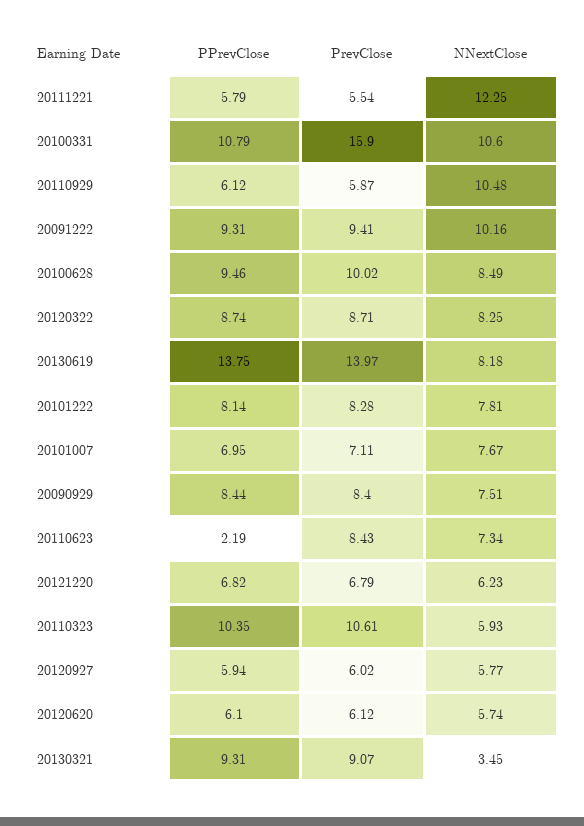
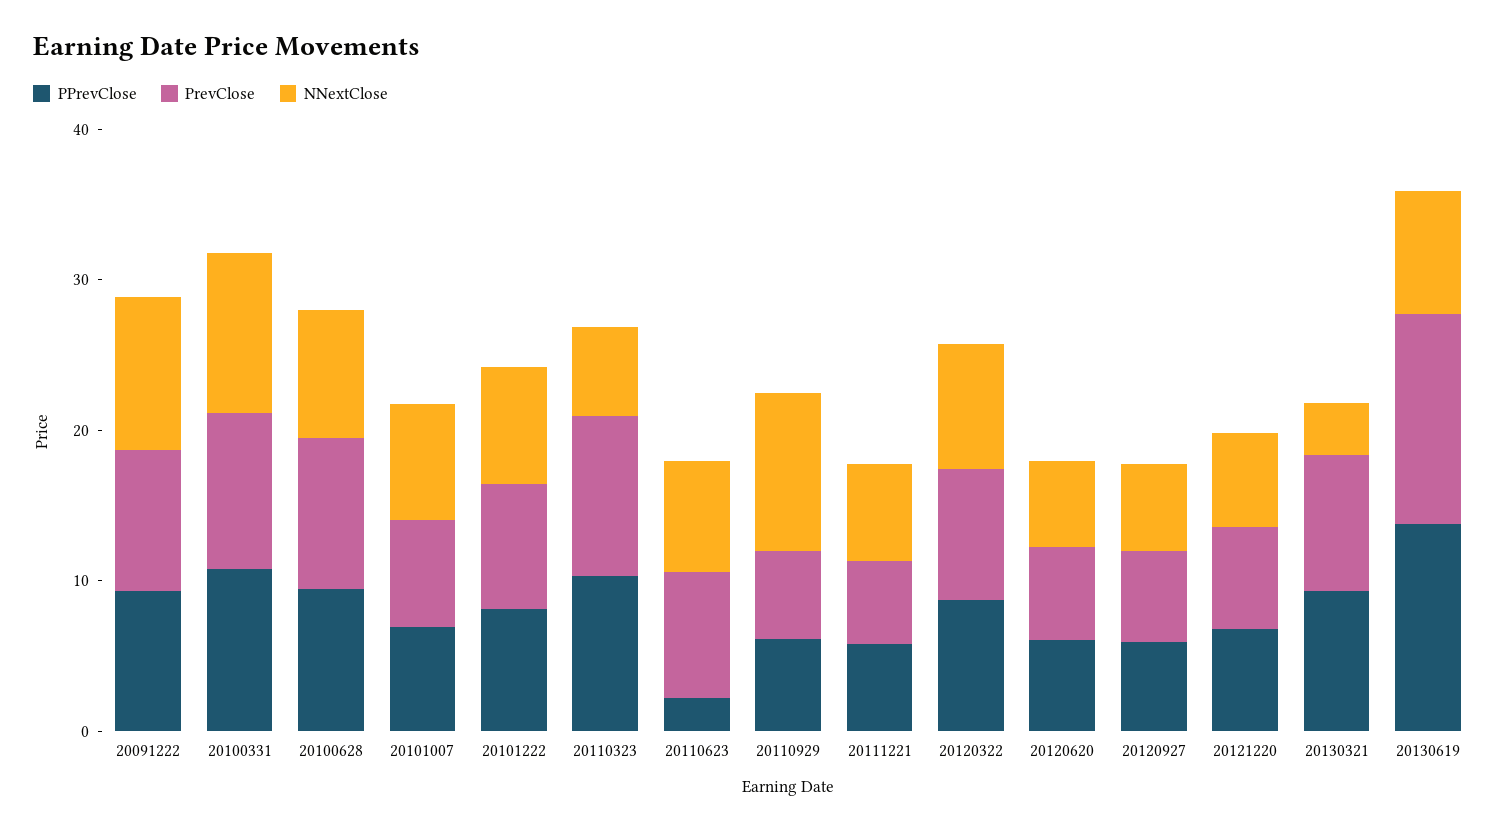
NNextClose, 20111221: 12.25 -> 6
PrevClose, 20100331: 15.9 -> 10
PPrevClose, 20090929: 8.44 -> none
PrevClose, 20090929: 8.4 -> none
NNextClose, 20090929: 7.51 -> none

